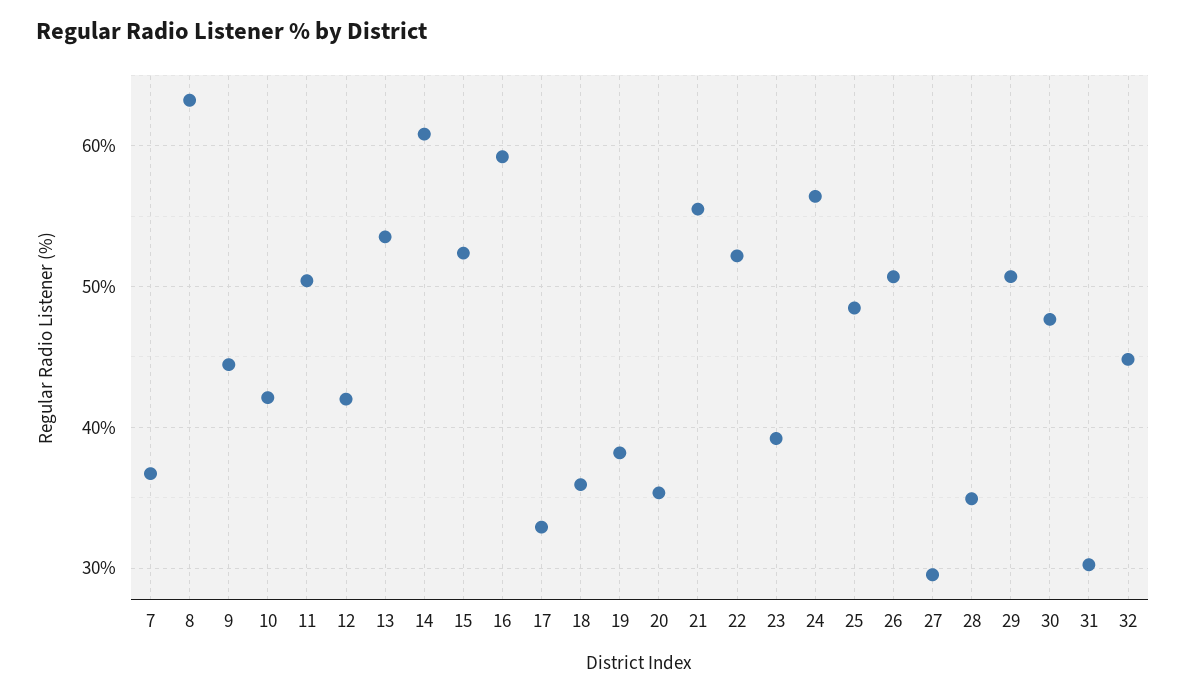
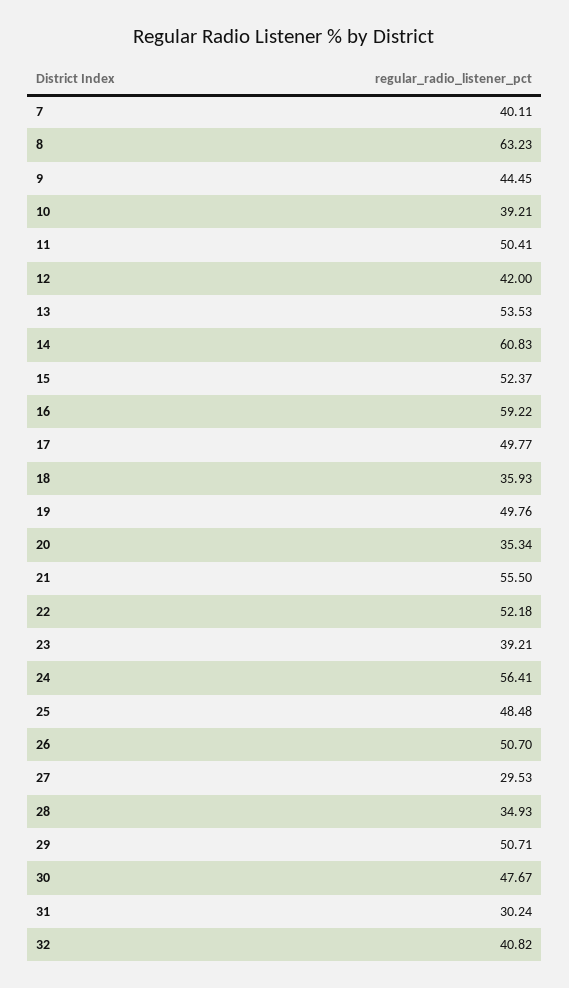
7: 37 -> 40.11
10: 42 -> 39.21
17: 33 -> 49.77
19: 38 -> 49.76
32: 45 -> 40.82

